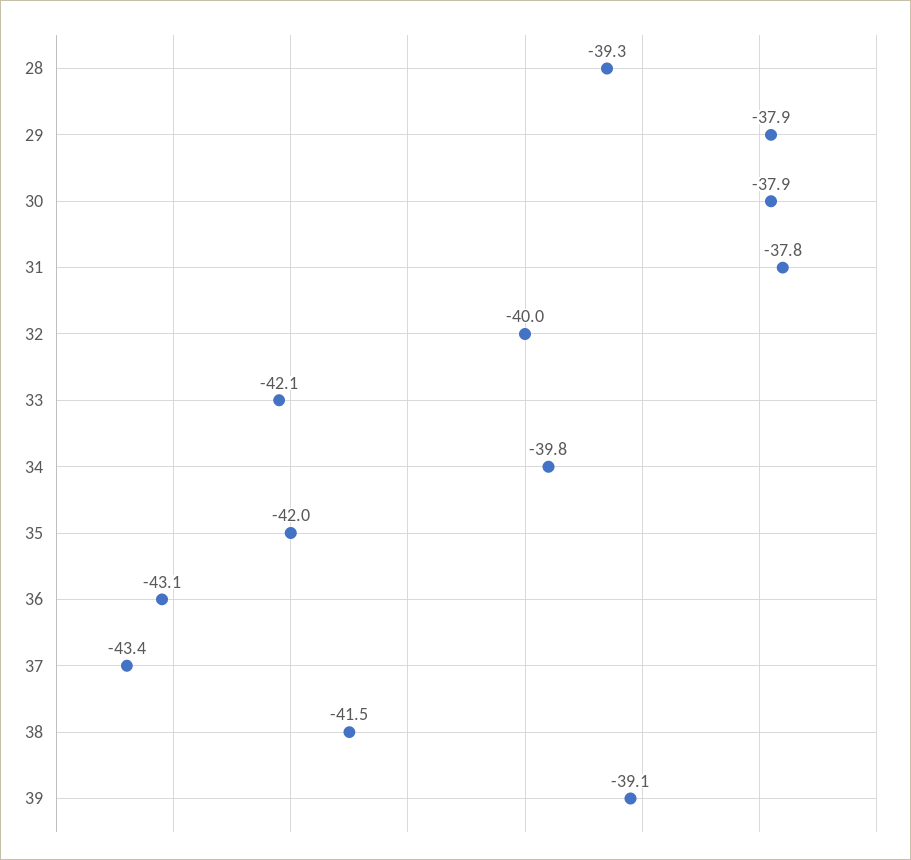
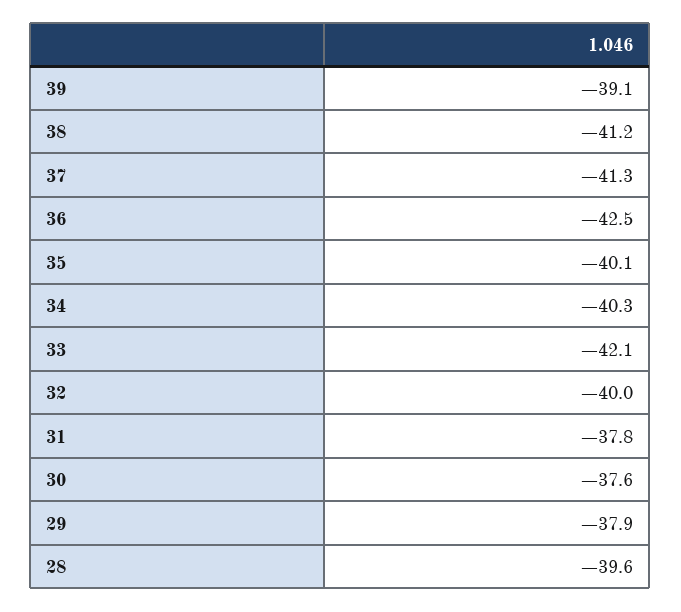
28: -39.3 -> -39.6
30: -37.9 -> -37.6
34: -39.8 -> -40.3
35: -42 -> -40.1
36: -43.1 -> -42.5
37: -43.4 -> -41.3
38: -41.5 -> -41.2

